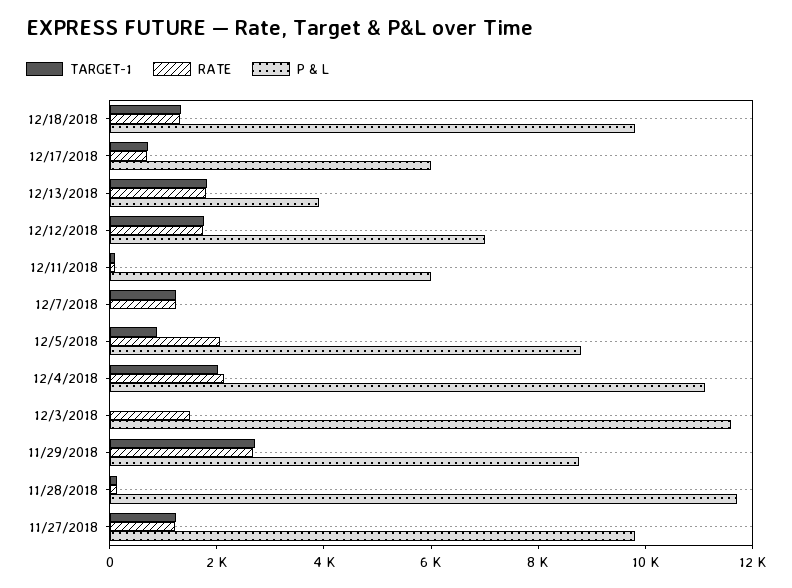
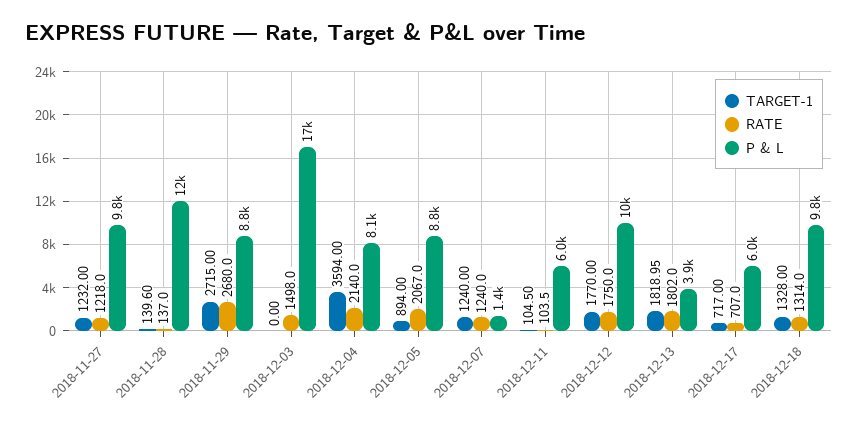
P & L, 12/12/2018: 7000 -> 10000
P & L, 12/7/2018: 0 -> 1400
TARGET-1, 12/4/2018: 2000 -> 3594
P & L, 12/4/2018: 11000 -> 8100
P & L, 12/3/2018: 11500 -> 17000

